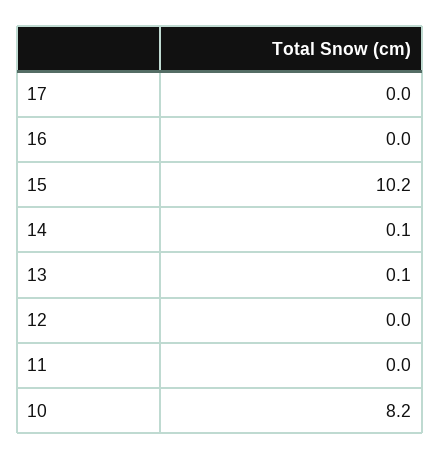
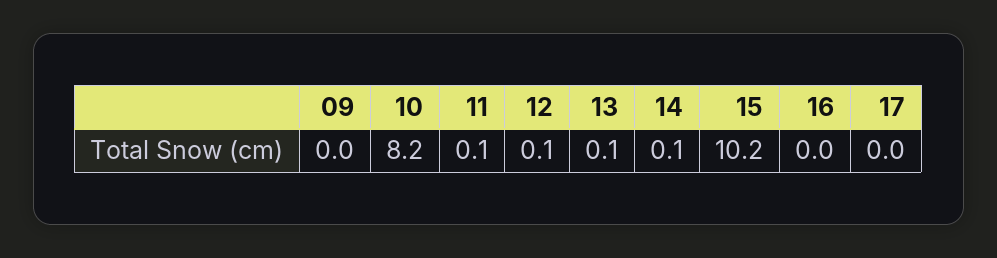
12: 0 -> 0.1
11: 0 -> 0.1
09: none -> 0

